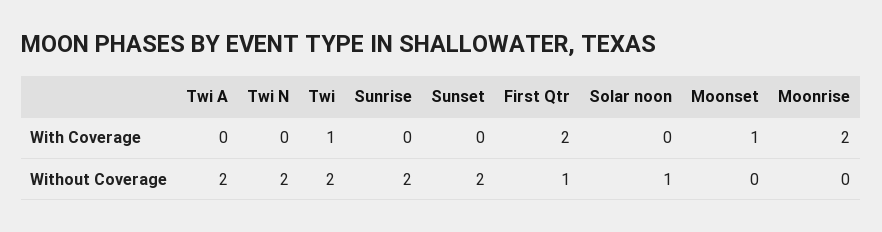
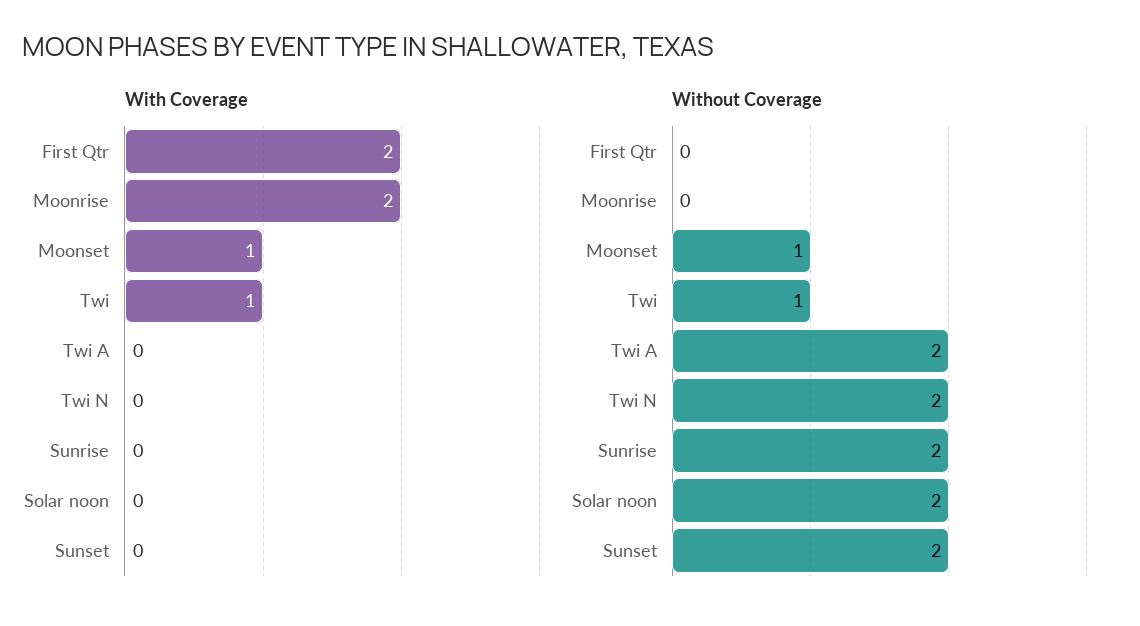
Without Coverage, Twi: 2 -> 1
Without Coverage, First Qtr: 1 -> 0
Without Coverage, Solar noon: 1 -> 2
Without Coverage, Moonset: 0 -> 1

